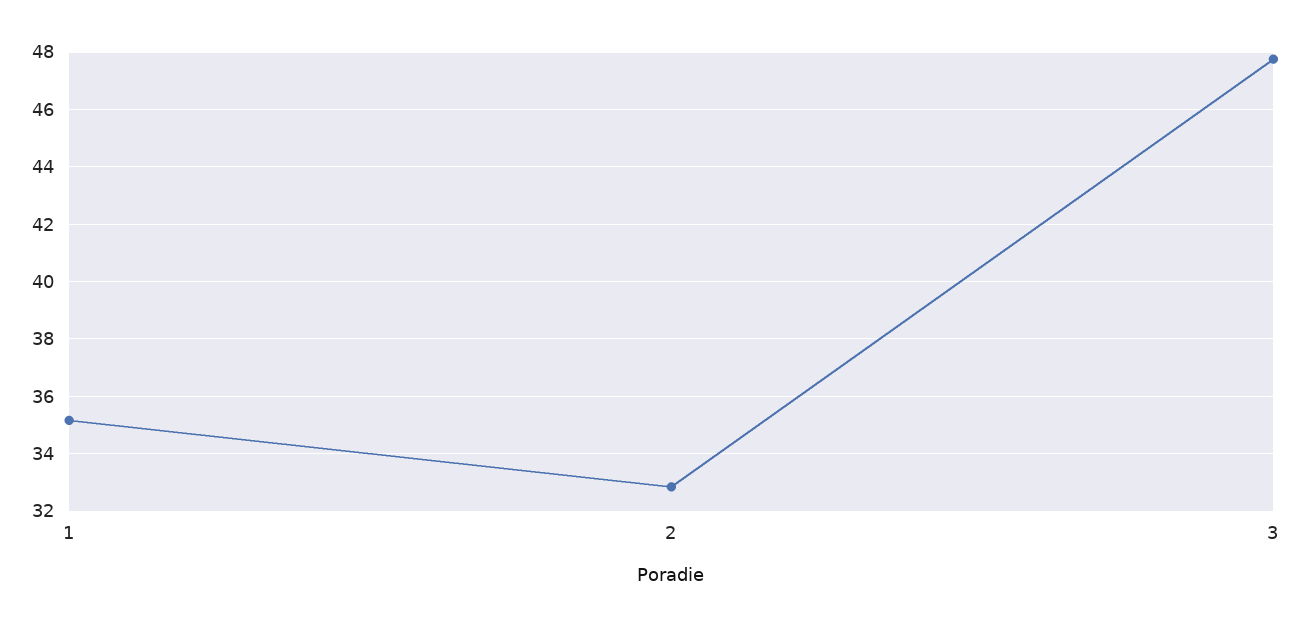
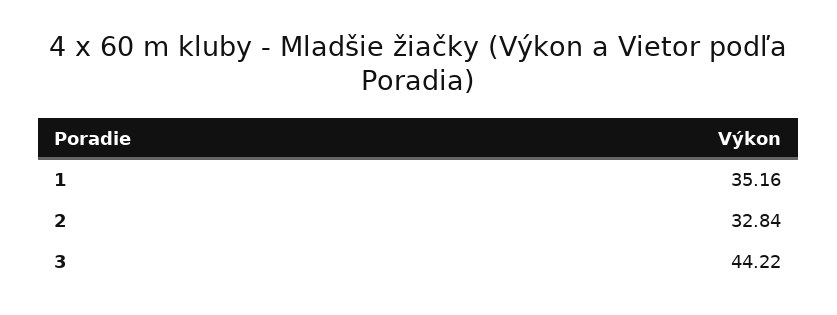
3: 47.75 -> 44.22

